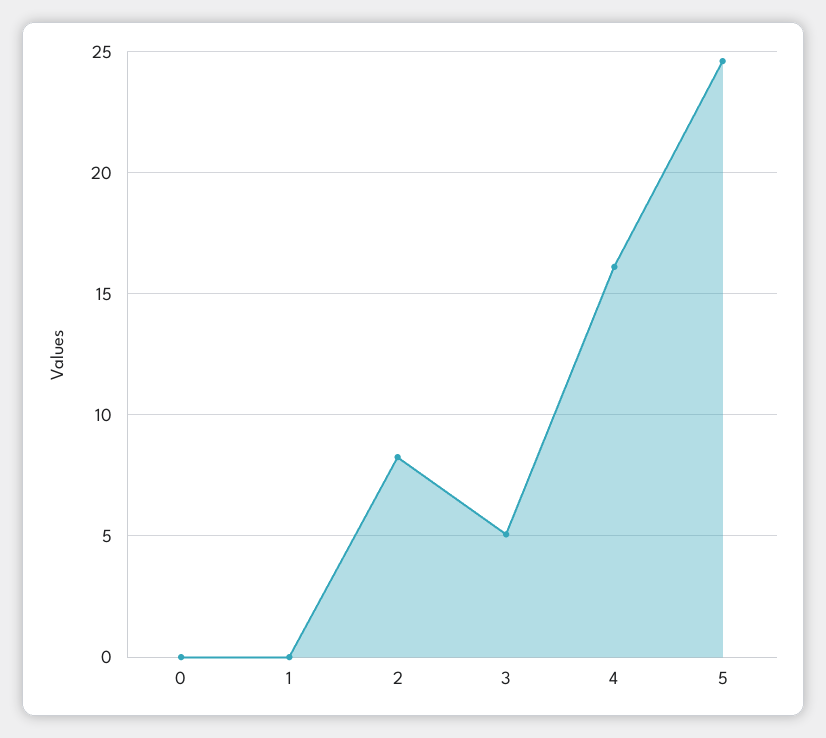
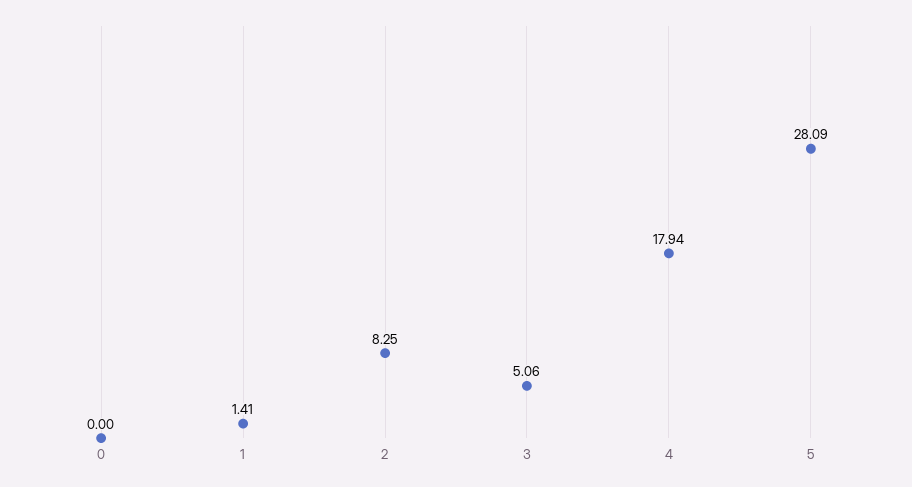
1: 0 -> 1.41
4: 16 -> 17.94
5: 24.5 -> 28.09

